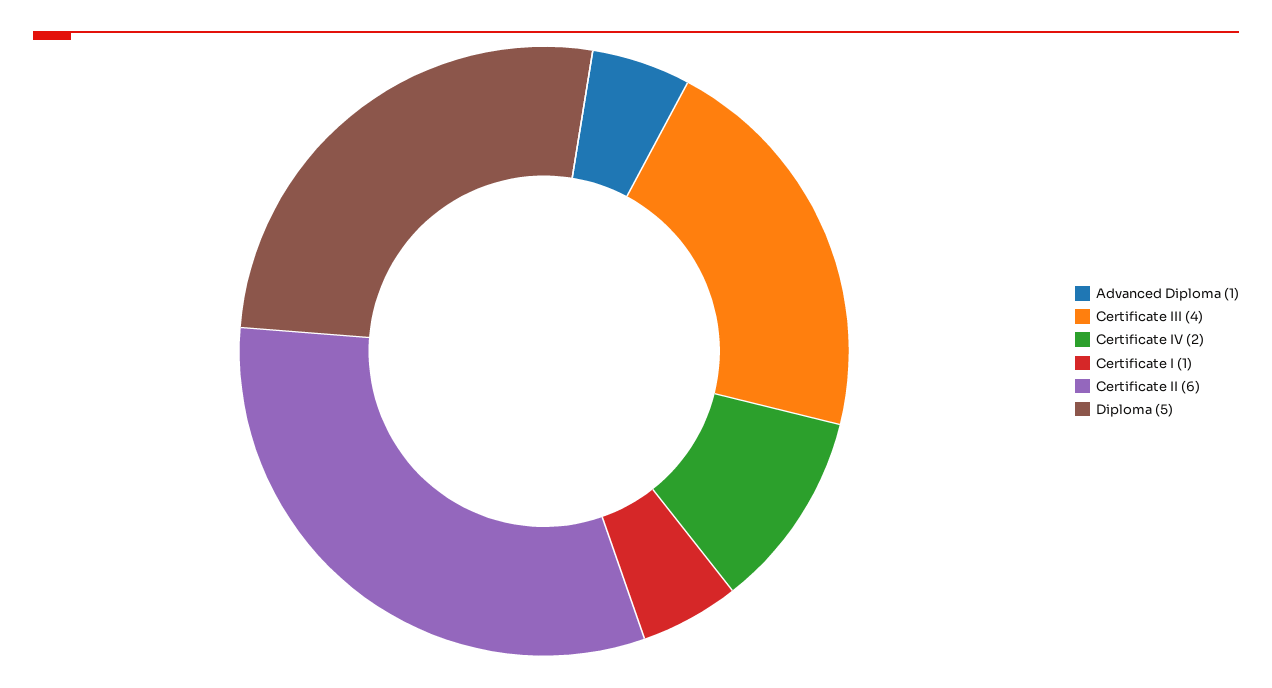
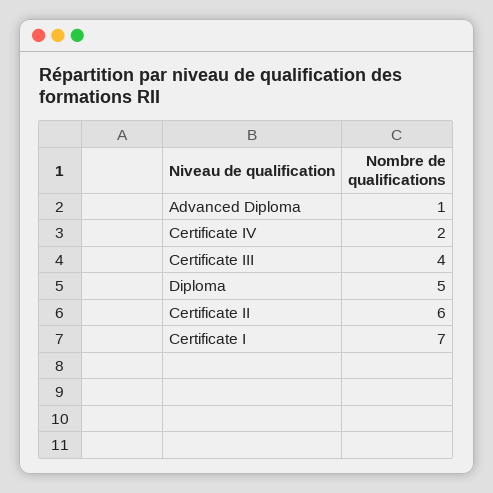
Certificate I: 1 -> 7

